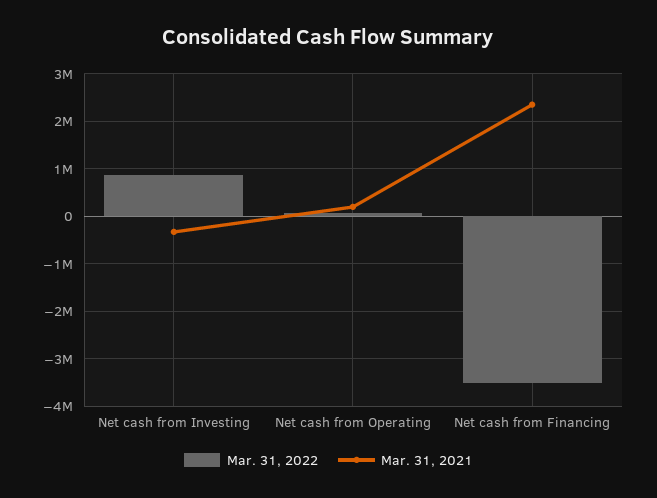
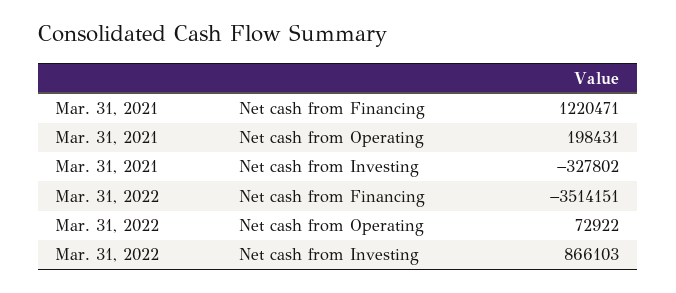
Mar. 31, 2021, Net cash from Financing: 2400000 -> 1220471

